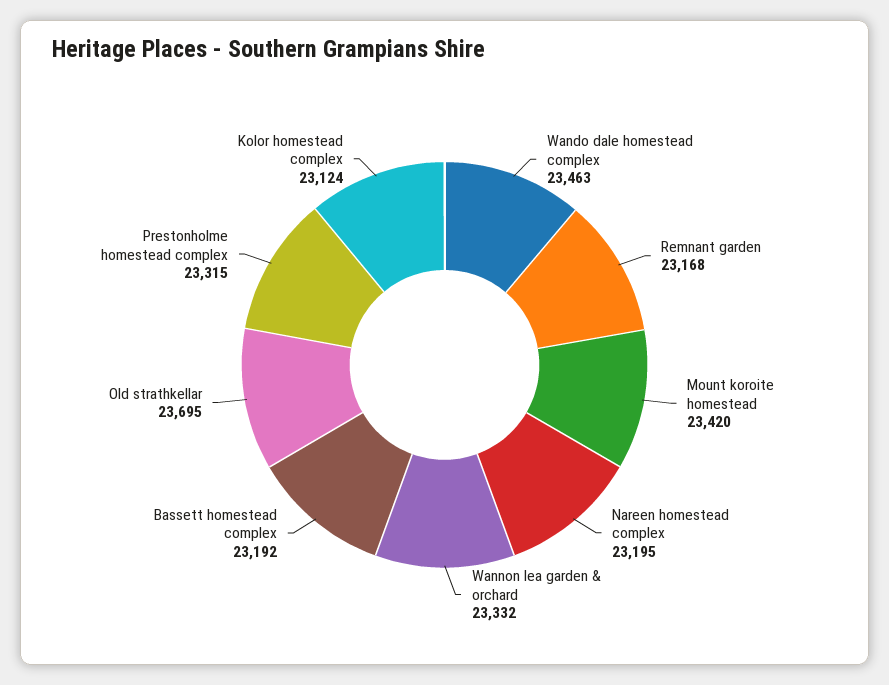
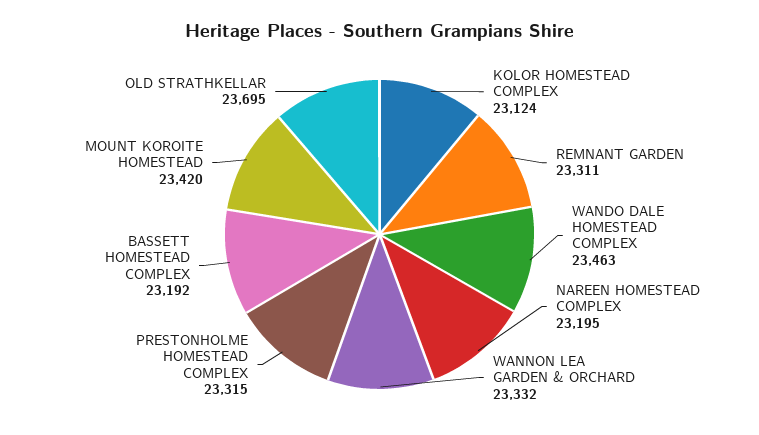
Remnant garden: 23168 -> 23311

